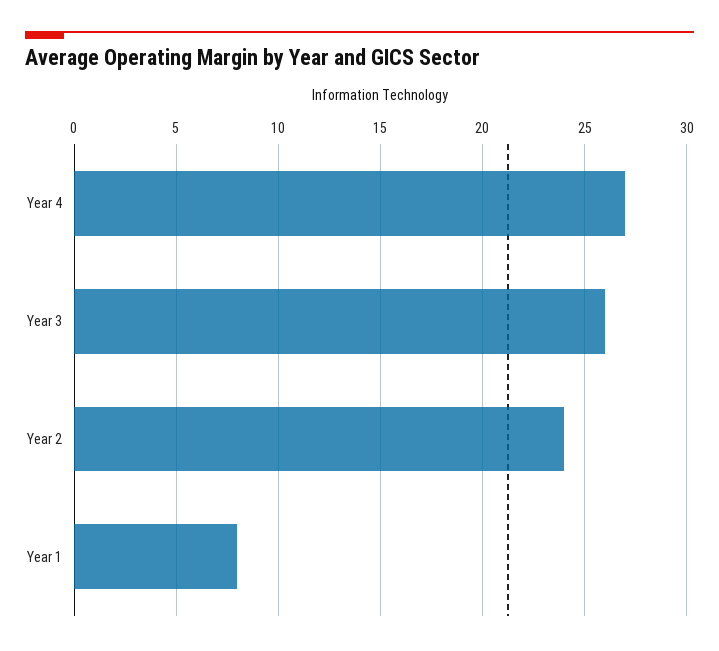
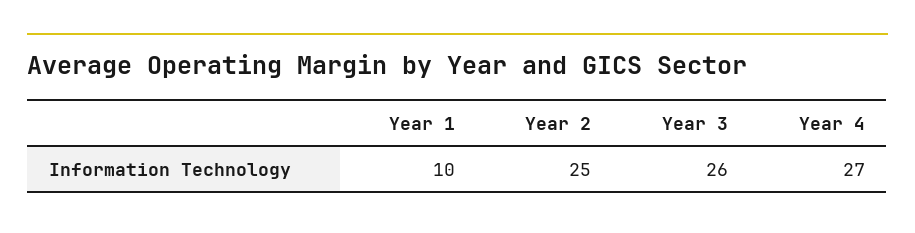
Year 2: 24 -> 25
Year 1: 8 -> 10

